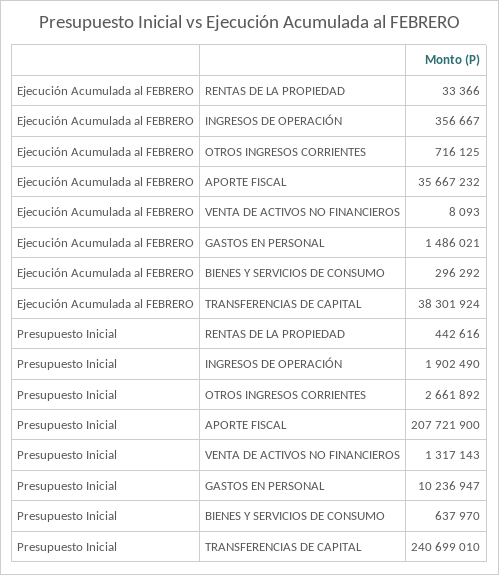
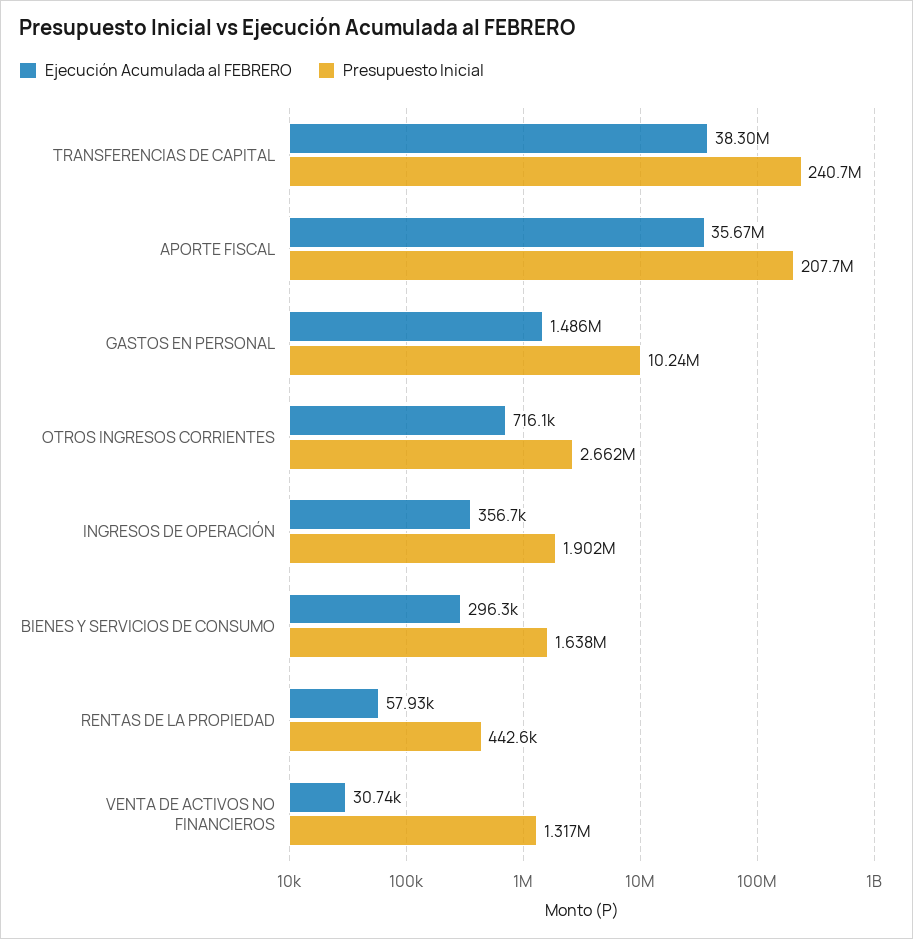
Ejecución Acumulada al FEBRERO, RENTAS DE LA PROPIEDAD: 33366 -> 57930
Ejecución Acumulada al FEBRERO, VENTA DE ACTIVOS NO FINANCIEROS: 8093 -> 30740
Presupuesto Inicial, BIENES Y SERVICIOS DE CONSUMO: 637970 -> 1638000

